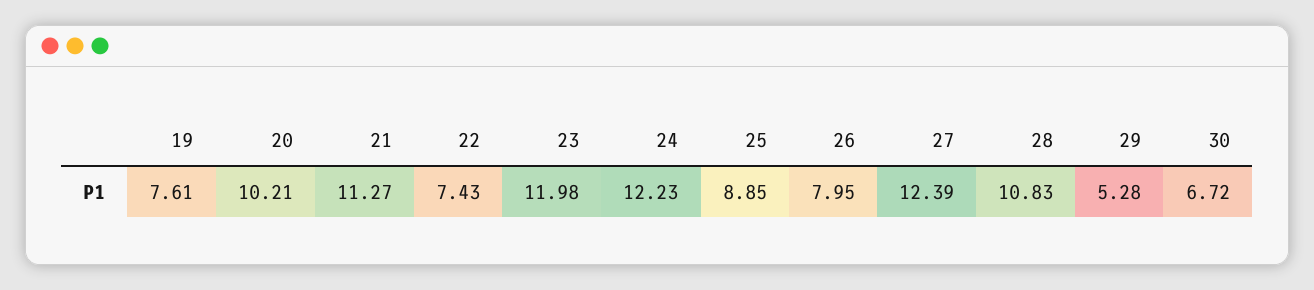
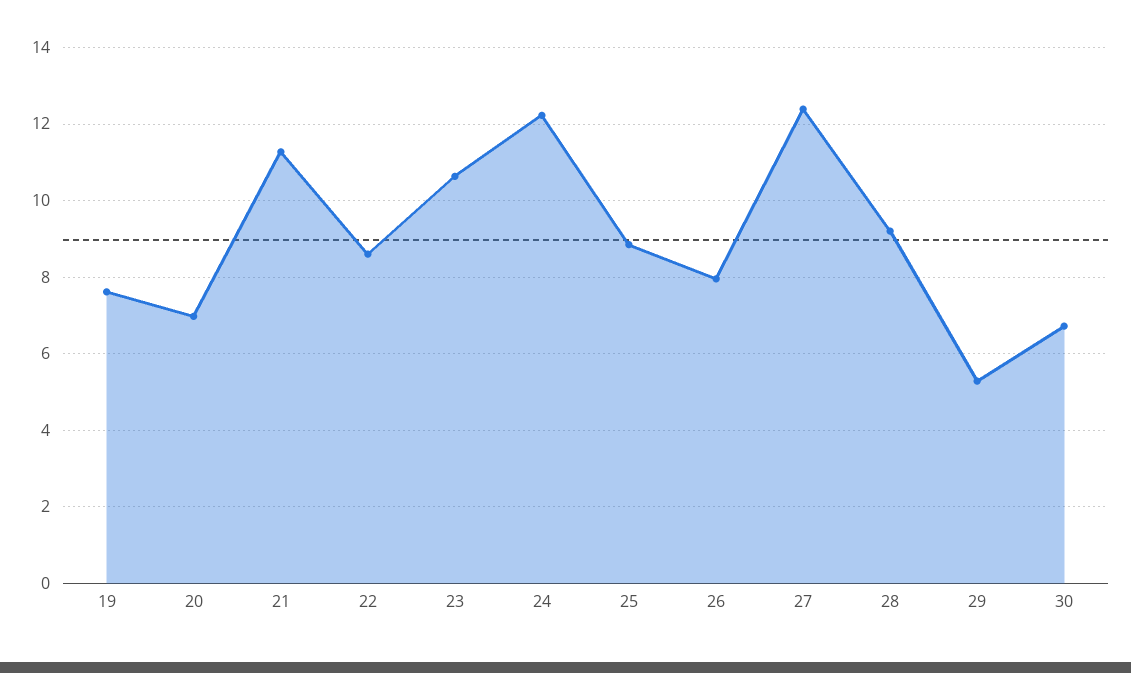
20: 10.21 -> 7
22: 7.43 -> 8.6
23: 11.98 -> 10.6
28: 10.83 -> 9.2

